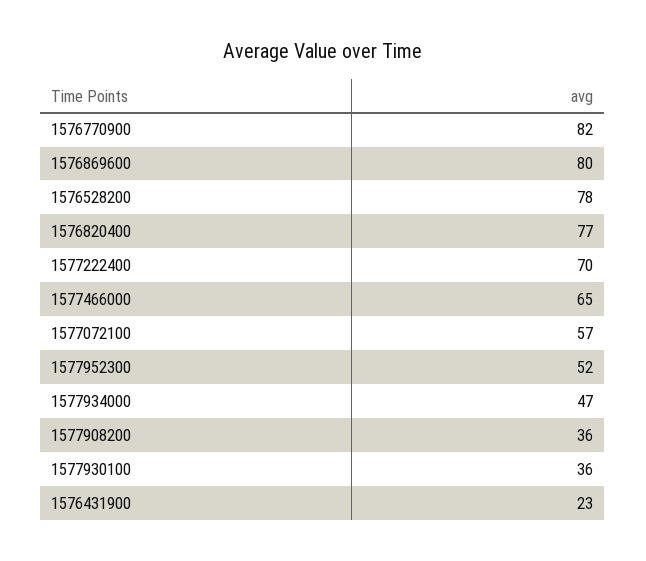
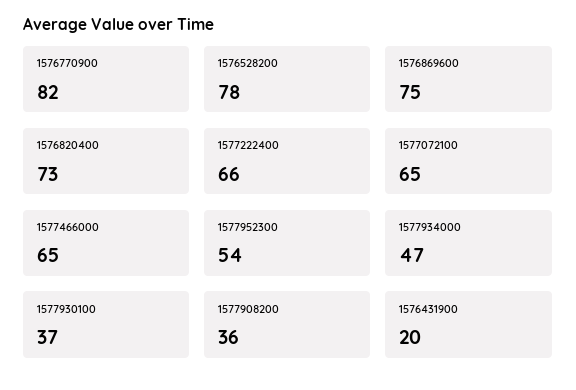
1576869600: 80 -> 75
1576820400: 77 -> 73
1577222400: 70 -> 66
1577072100: 57 -> 65
1577952300: 52 -> 54
1577930100: 36 -> 37
1576431900: 23 -> 20

